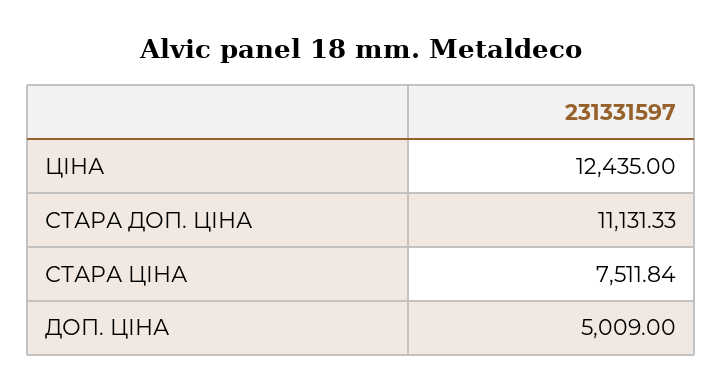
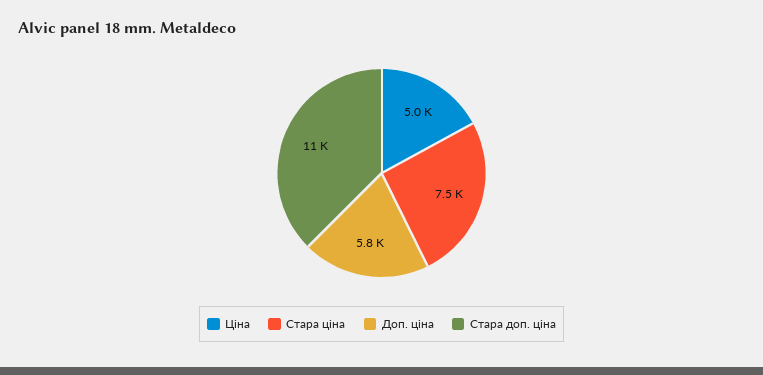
ЦІНА: 12435 -> 5000
ДОП. ЦІНА: 5009 -> 5800

